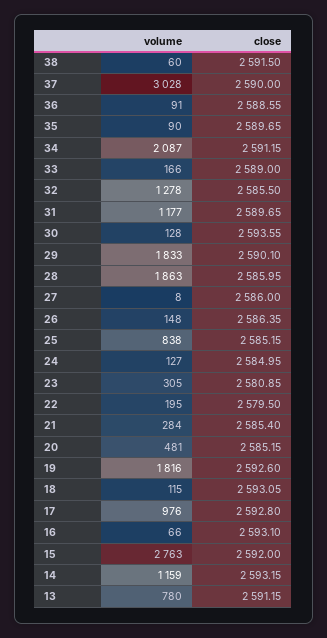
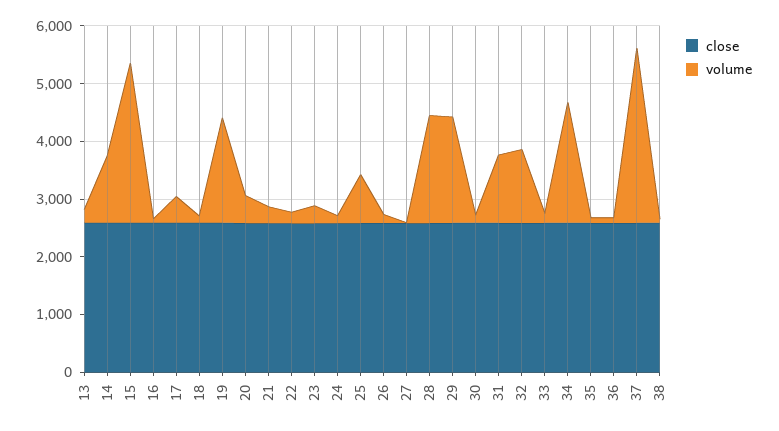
volume, 17: 976 -> 400
volume, 13: 780 -> 200

